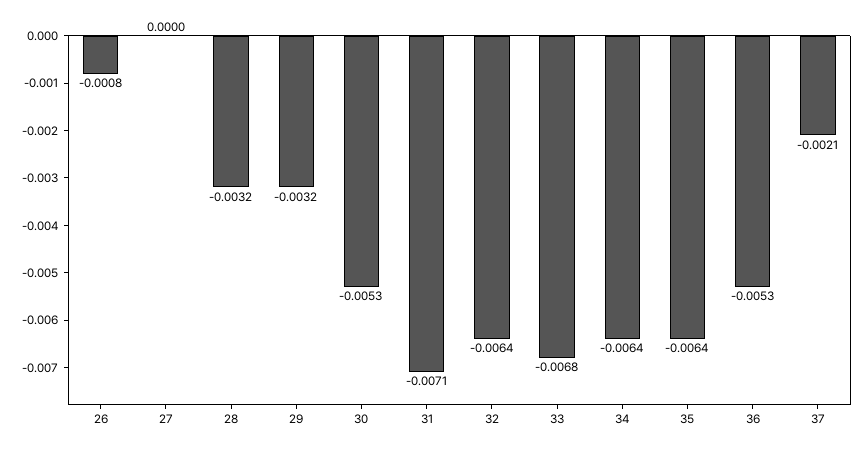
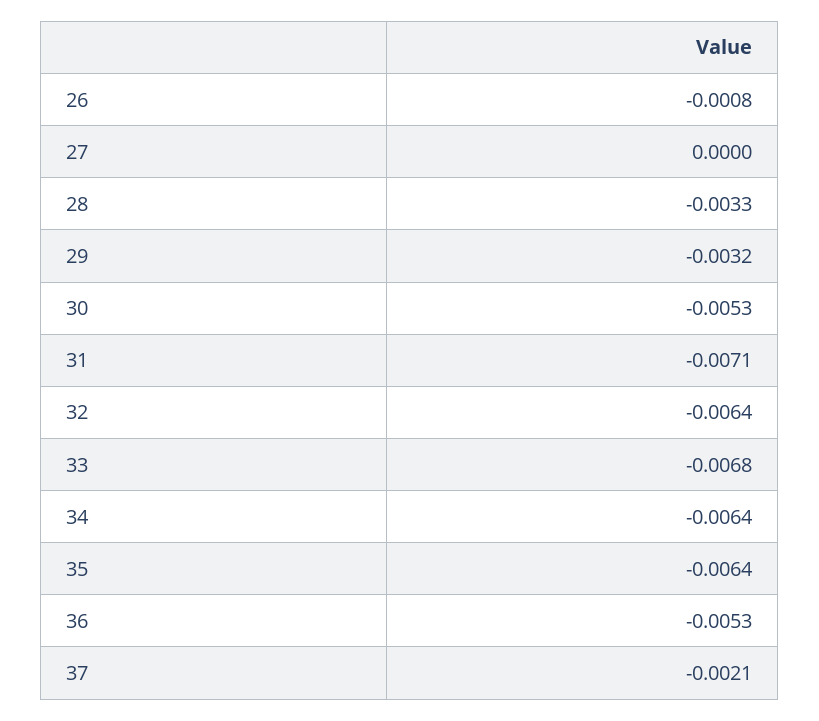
28: -0.0032 -> -0.0033

